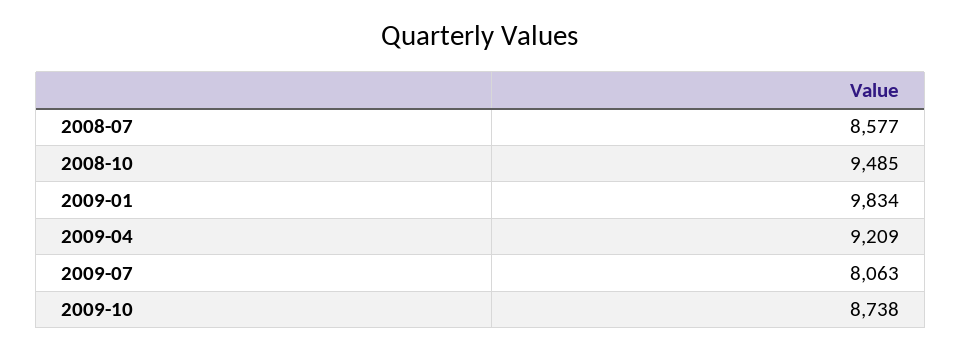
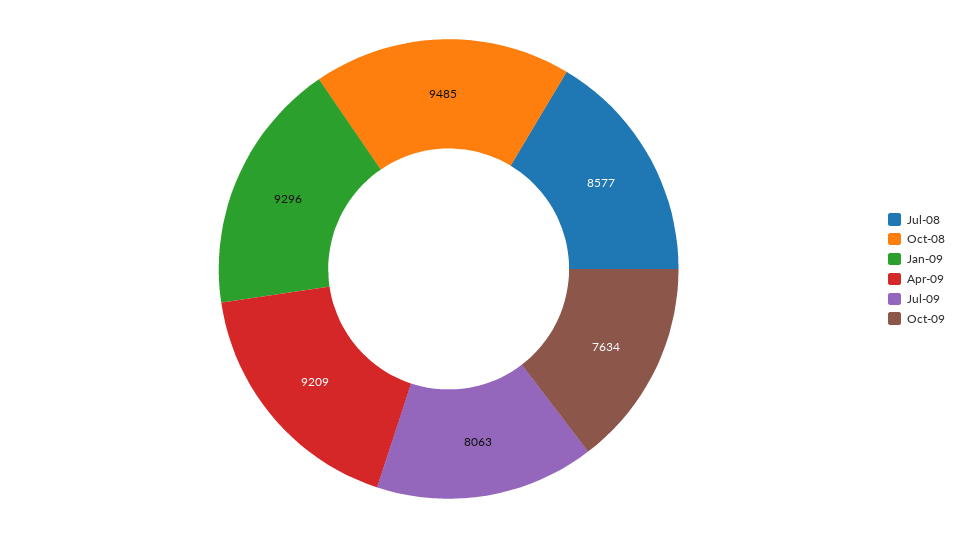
2009-01: 9834 -> 9296
2009-10: 8738 -> 7634

